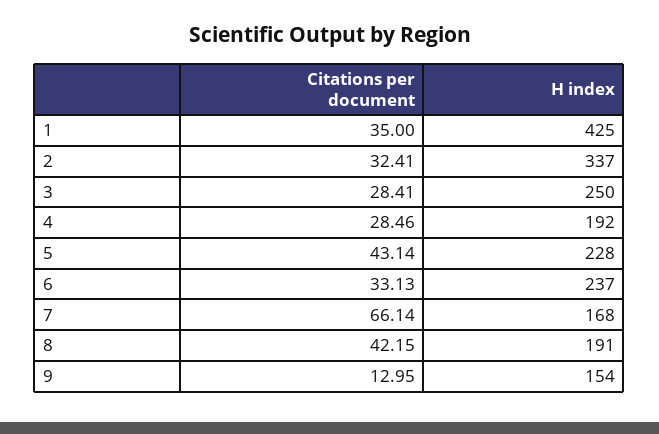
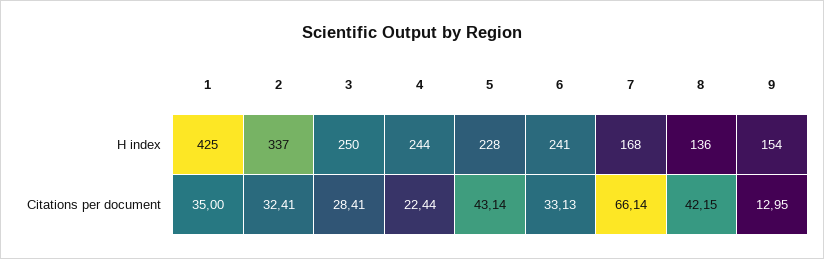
Citations per document, 4: 28.46 -> 22.44
H index, 4: 192 -> 244
H index, 6: 237 -> 241
H index, 8: 191 -> 136

